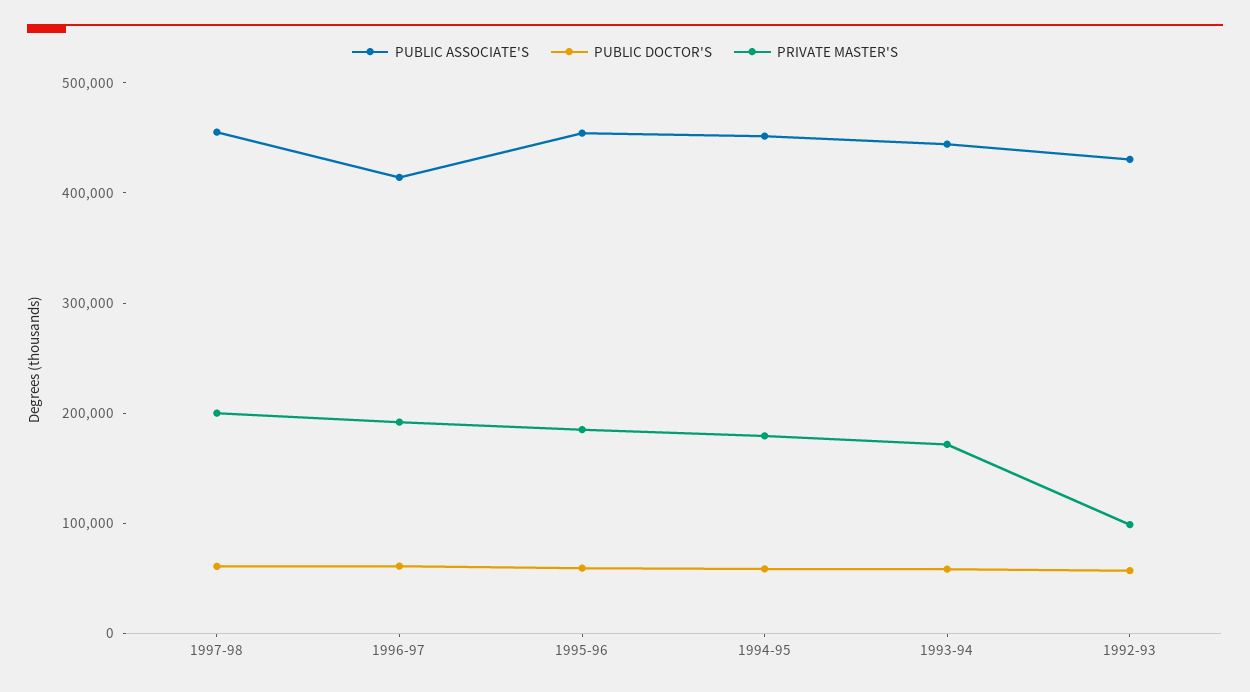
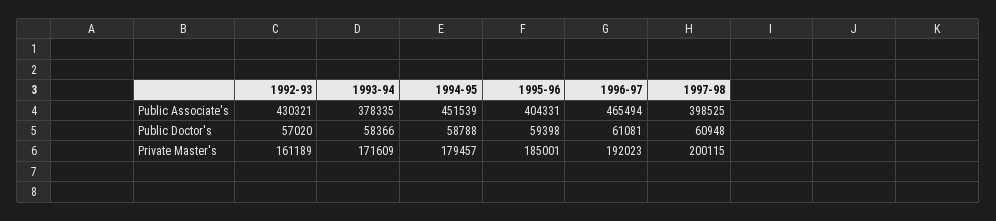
PUBLIC ASSOCIATE'S, 1997-98: 460000 -> 398525
PUBLIC ASSOCIATE'S, 1996-97: 420000 -> 465494
PUBLIC ASSOCIATE'S, 1995-96: 460000 -> 404331
PUBLIC ASSOCIATE'S, 1993-94: 440000 -> 378335
PRIVATE MASTER'S, 1992-93: 100000 -> 161189

